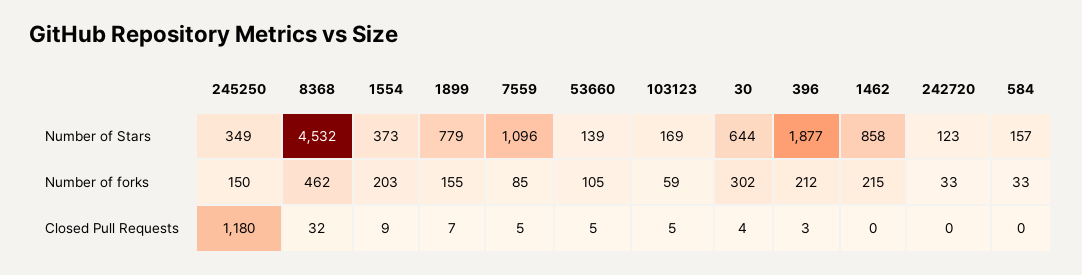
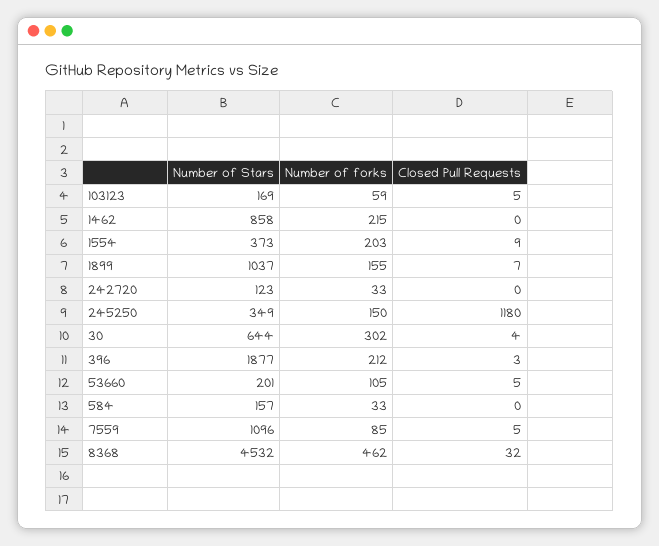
1899, Number of Stars: 779 -> 1037
53660, Number of Stars: 139 -> 201

